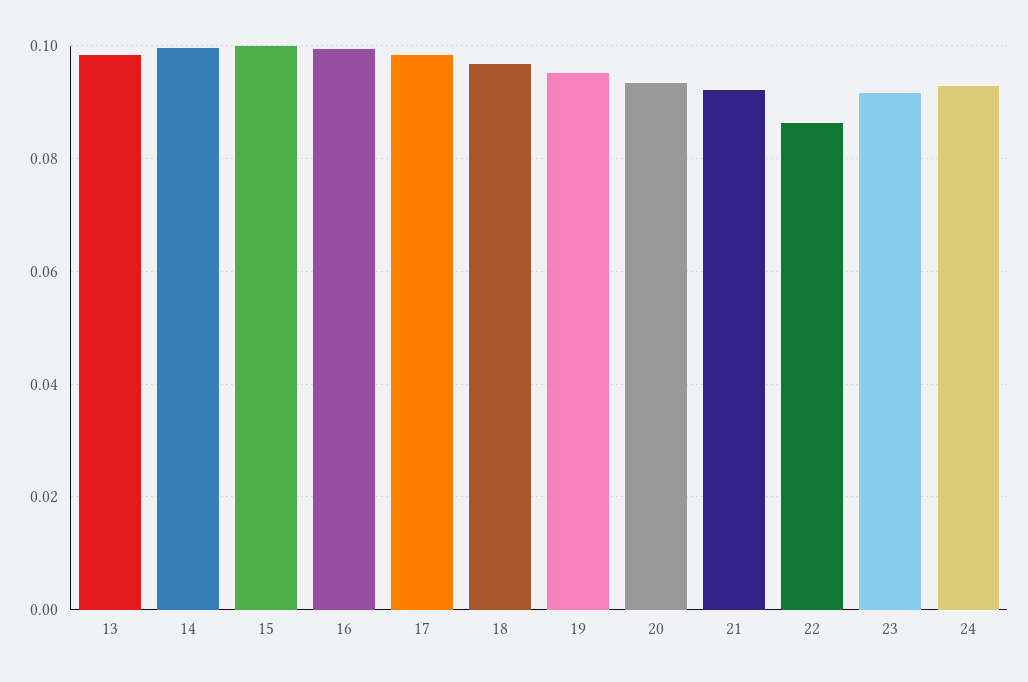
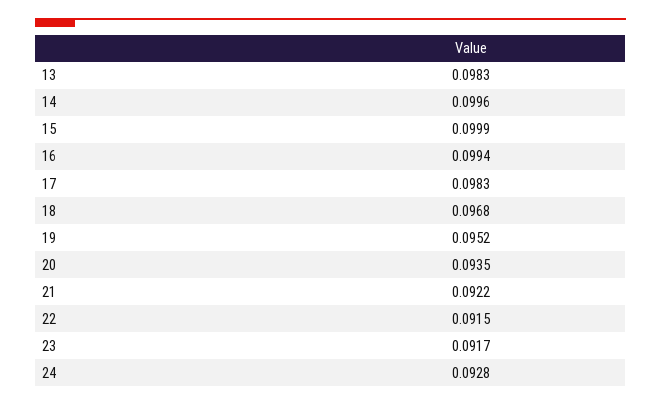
22: 0.086 -> 0.0915

